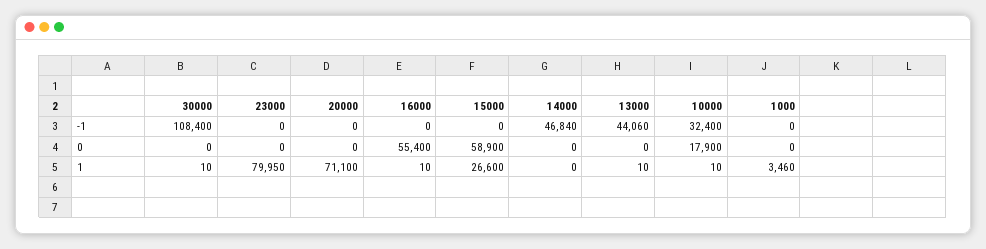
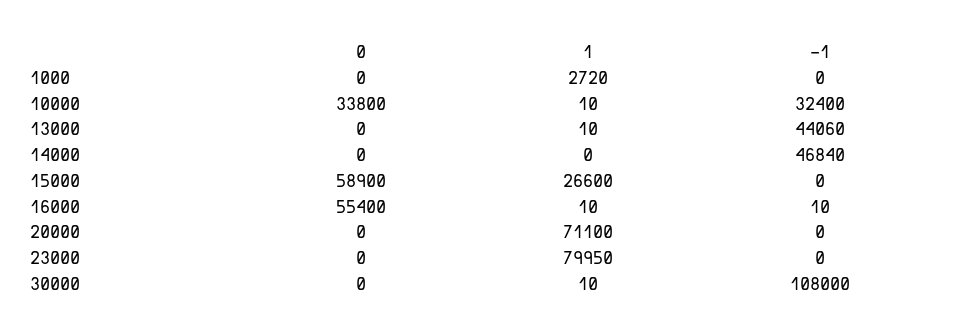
30000, -1: 108400 -> 108000
16000, -1: 0 -> 10
10000, 0: 17900 -> 33800
1000, 1: 3460 -> 2720

